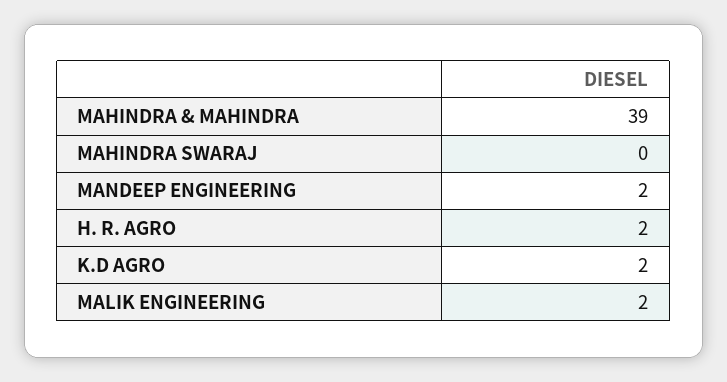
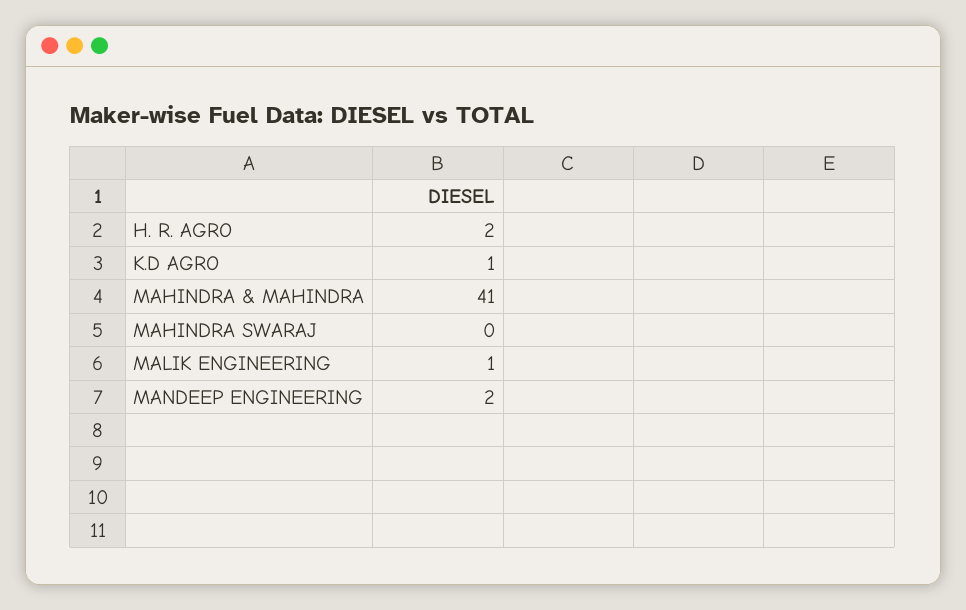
MAHINDRA & MAHINDRA: 39 -> 41
K.D AGRO: 2 -> 1
MALIK ENGINEERING: 2 -> 1

